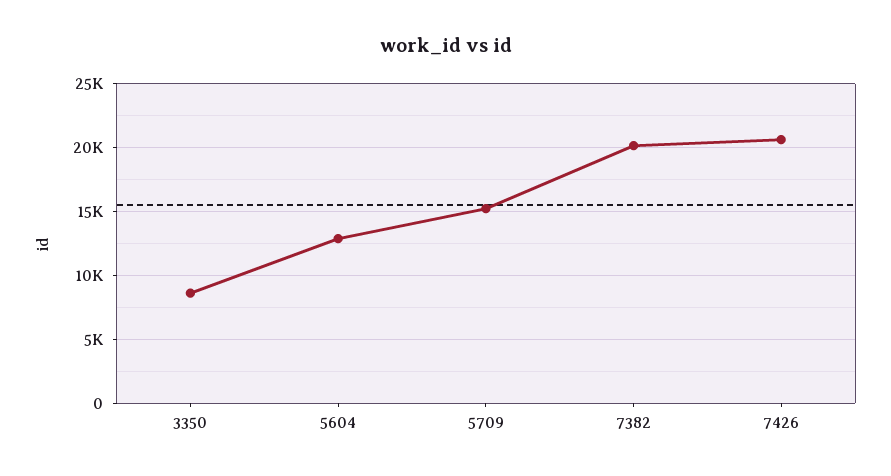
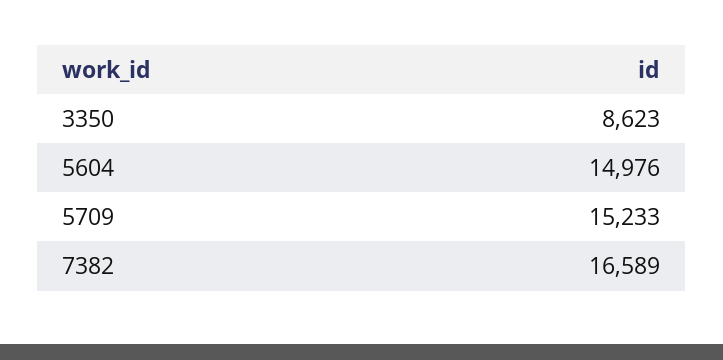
5604: 13000 -> 14976
7382: 20000 -> 16589
7426: 20500 -> none

